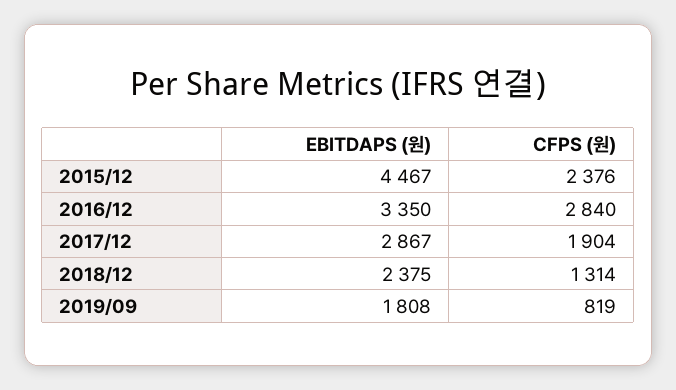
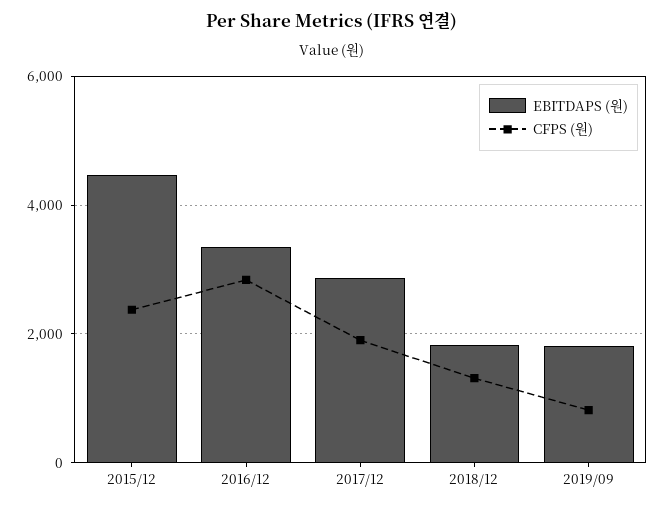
EBITDAPS (원), 2018/12: 2375 -> 1800

